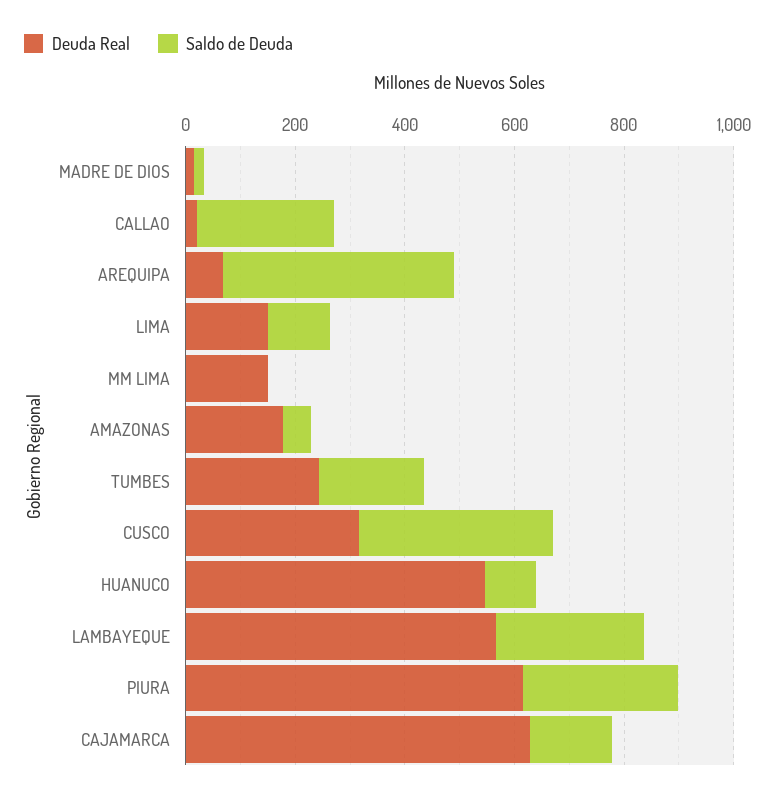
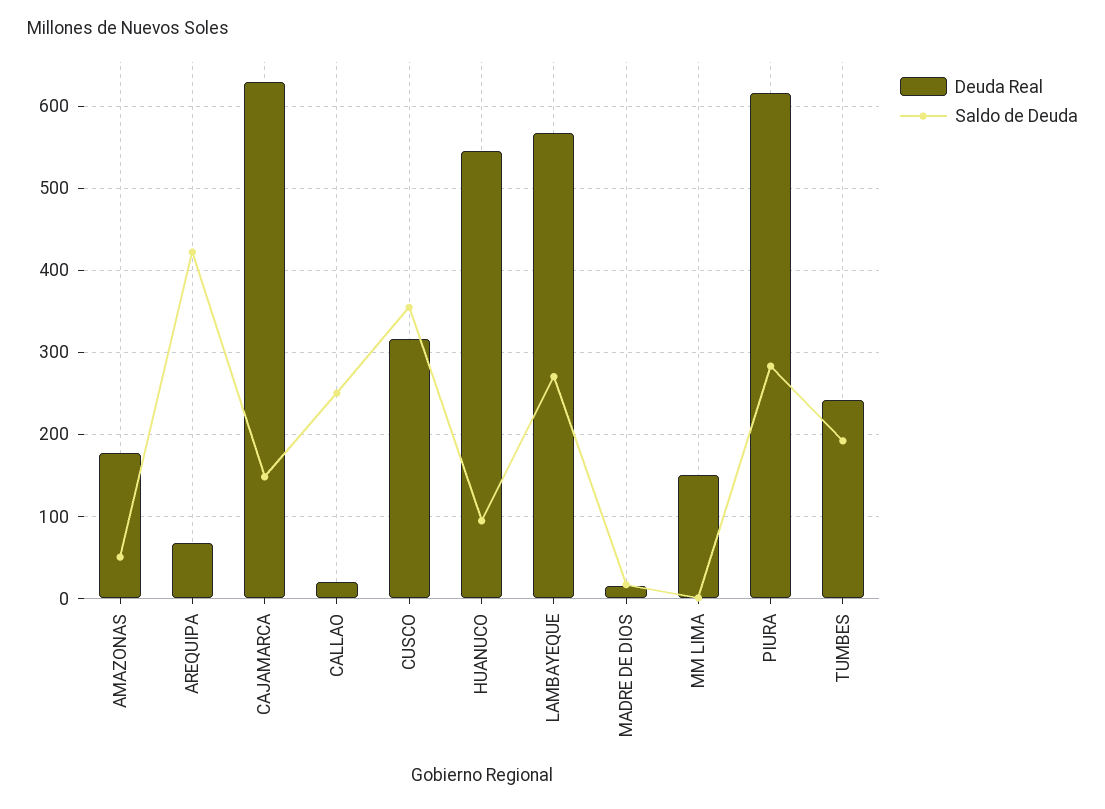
Deuda Real, LIMA: 150 -> none
Saldo de Deuda, LIMA: 100 -> none

